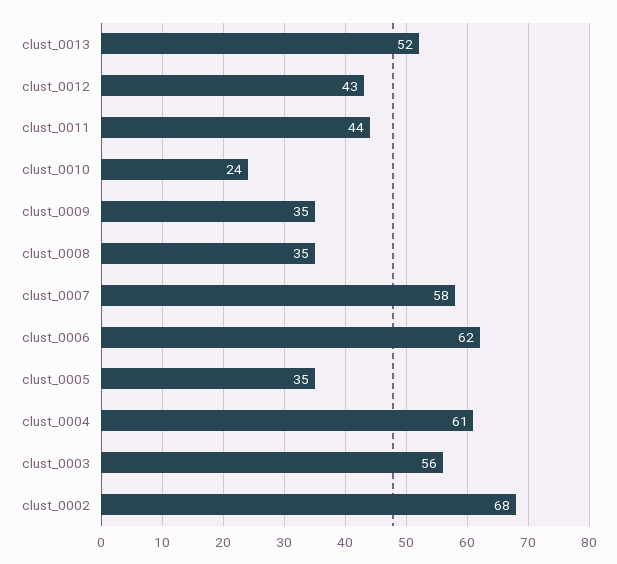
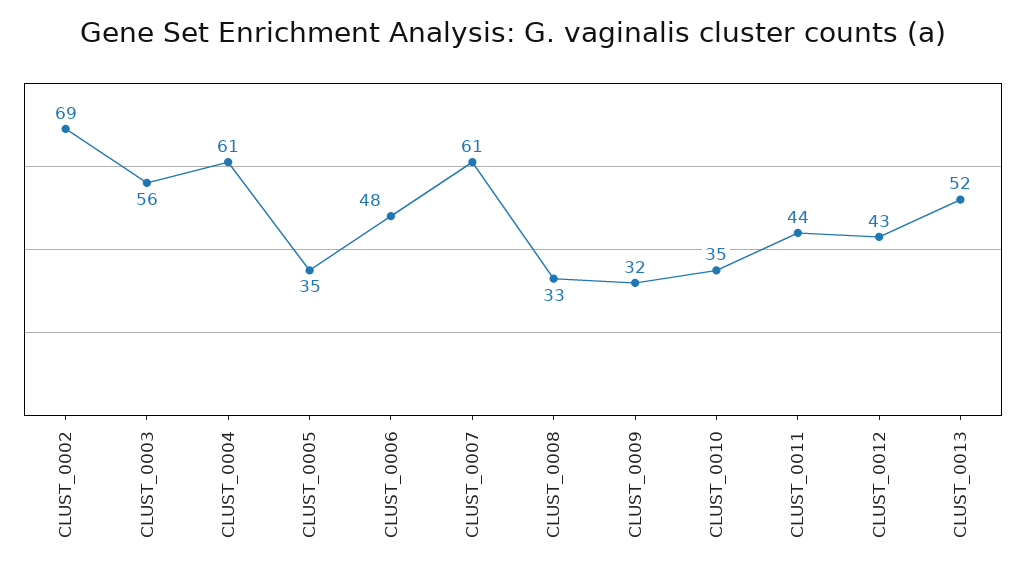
clust_0010: 24 -> 35
clust_0009: 35 -> 32
clust_0008: 35 -> 33
clust_0007: 58 -> 61
clust_0006: 62 -> 48
clust_0002: 68 -> 69

